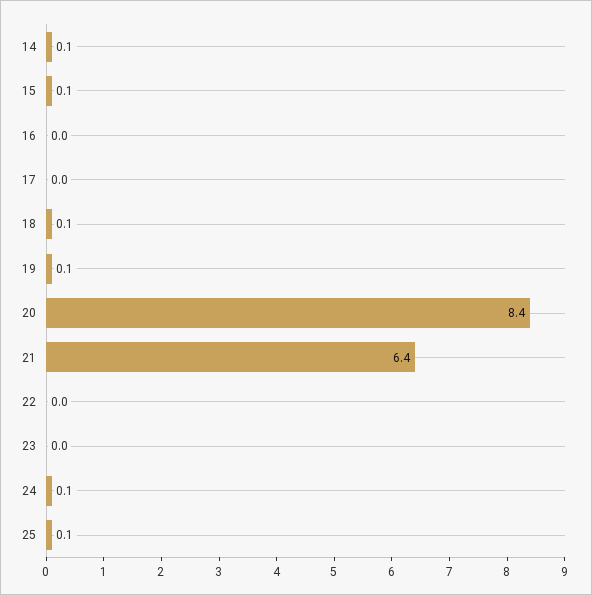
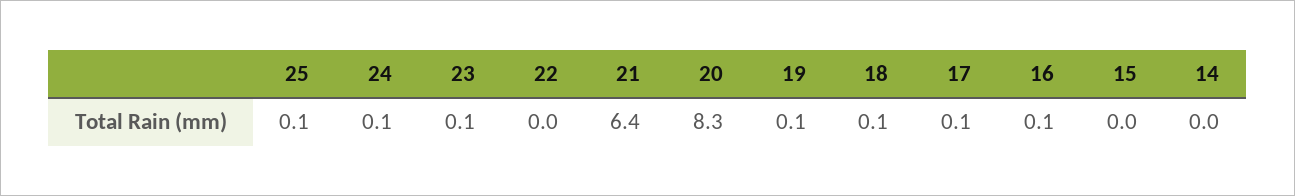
14: 0.1 -> 0
15: 0.1 -> 0
16: 0 -> 0.1
17: 0 -> 0.1
20: 8.4 -> 8.3
23: 0 -> 0.1

